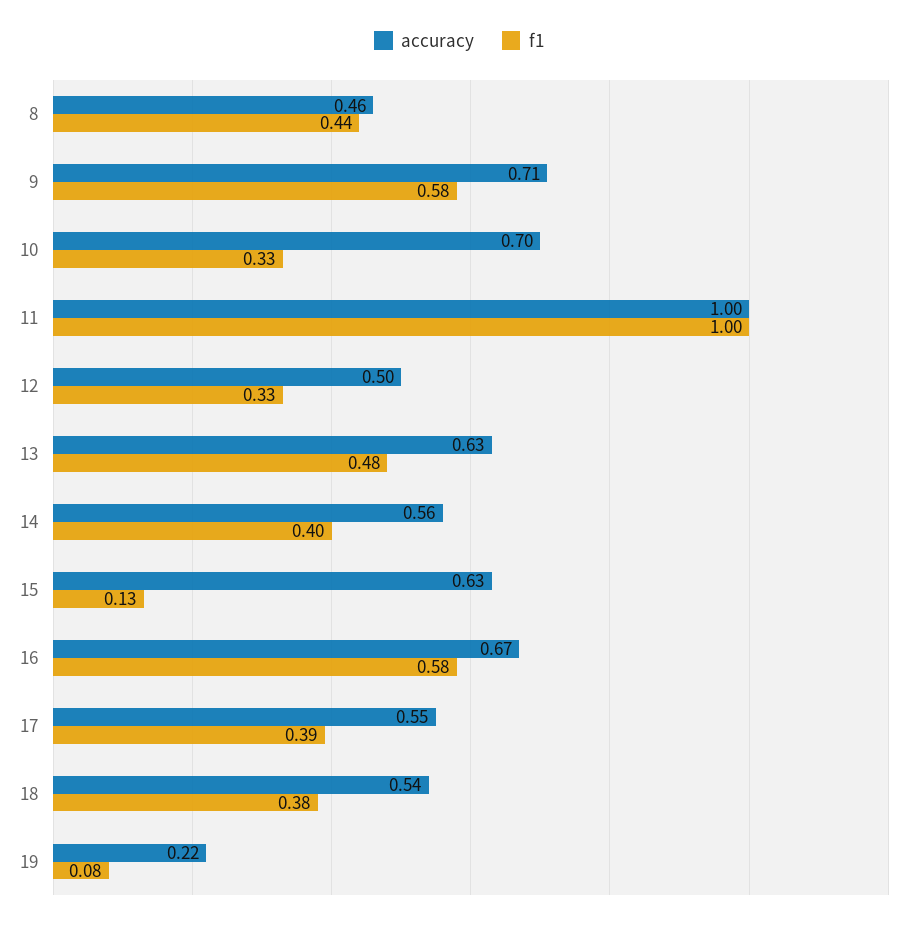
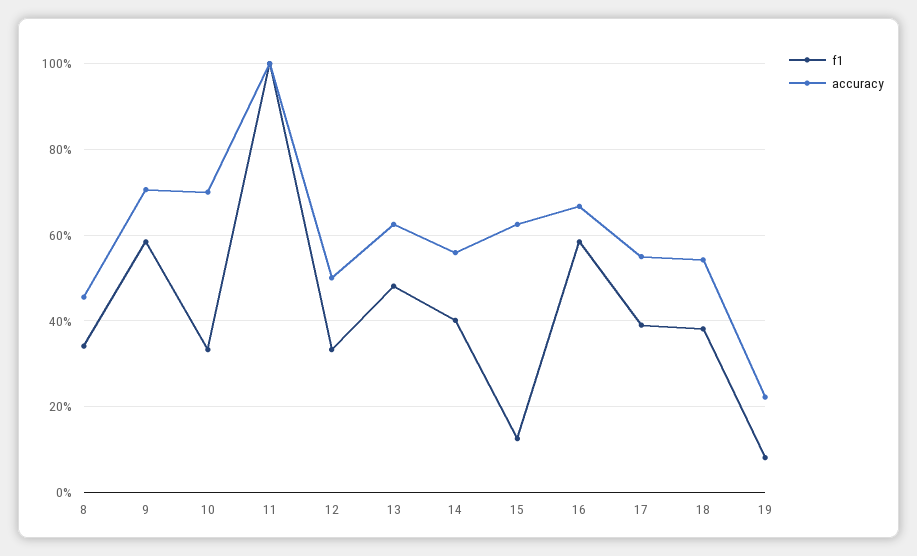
f1, 8: 0.44 -> 0.34

